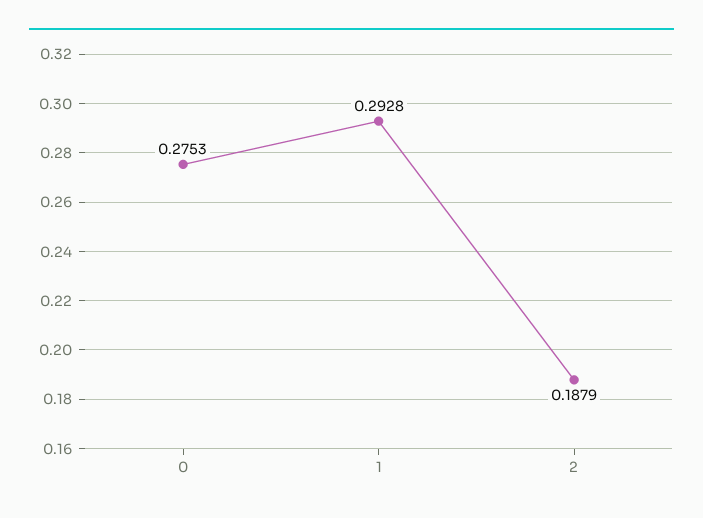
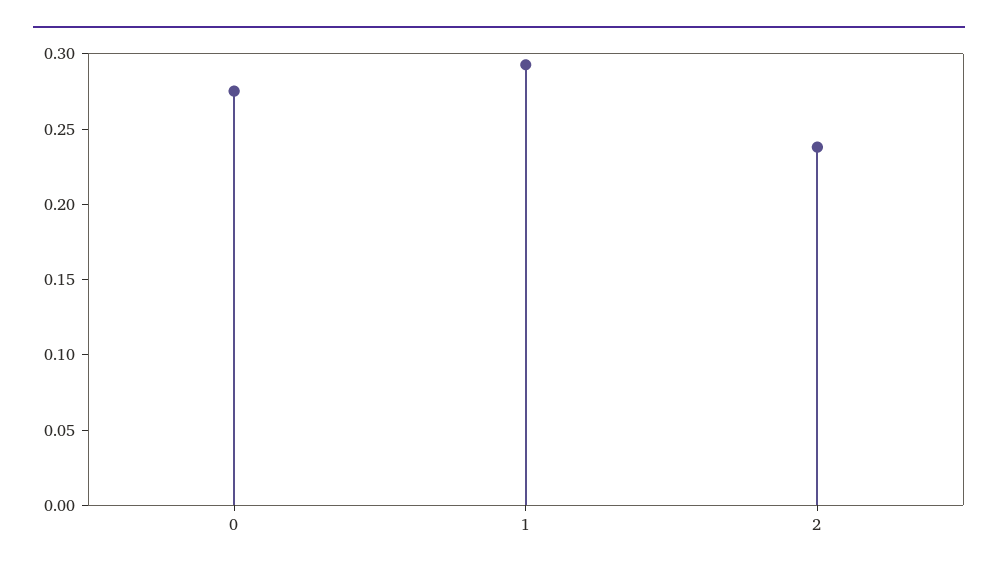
2: 0.1879 -> 0.24

